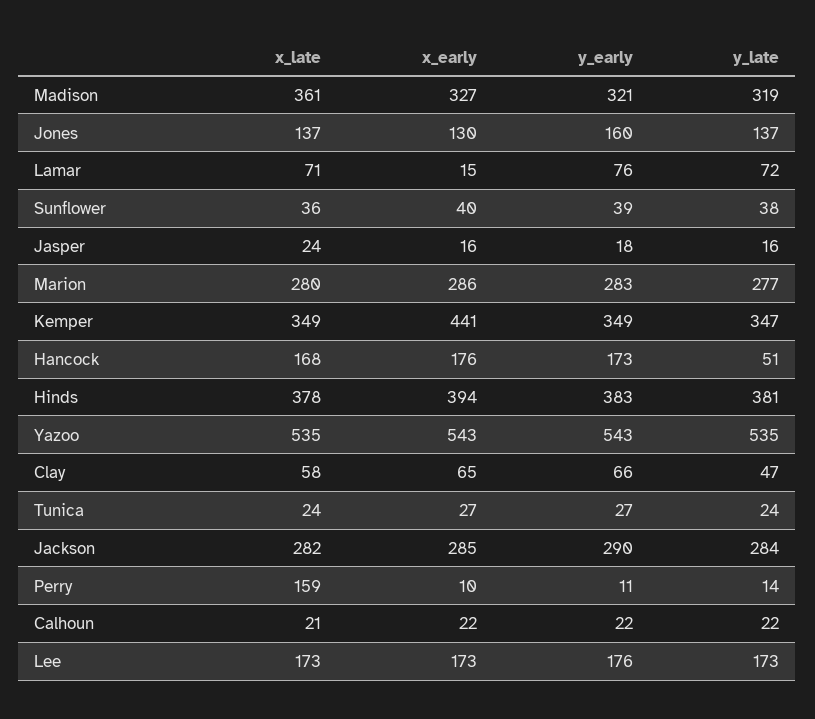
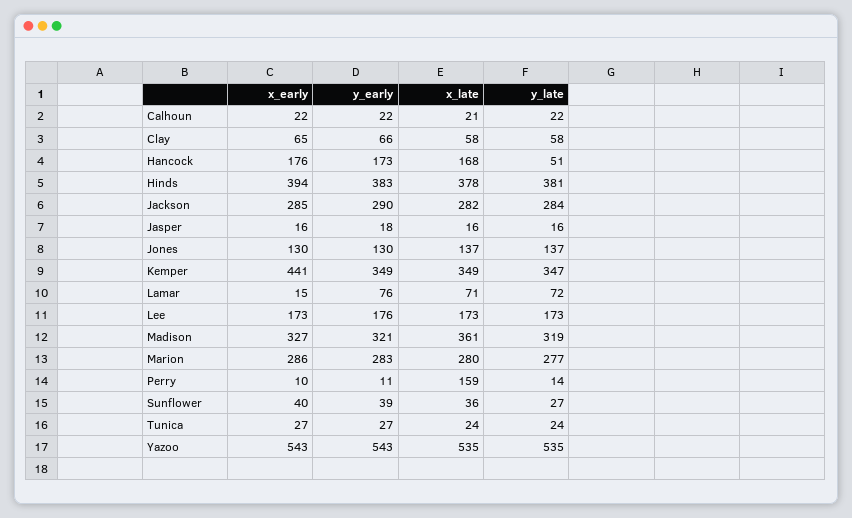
y_early, Jones: 160 -> 130
y_late, Sunflower: 38 -> 27
x_late, Jasper: 24 -> 16
y_late, Clay: 47 -> 58

